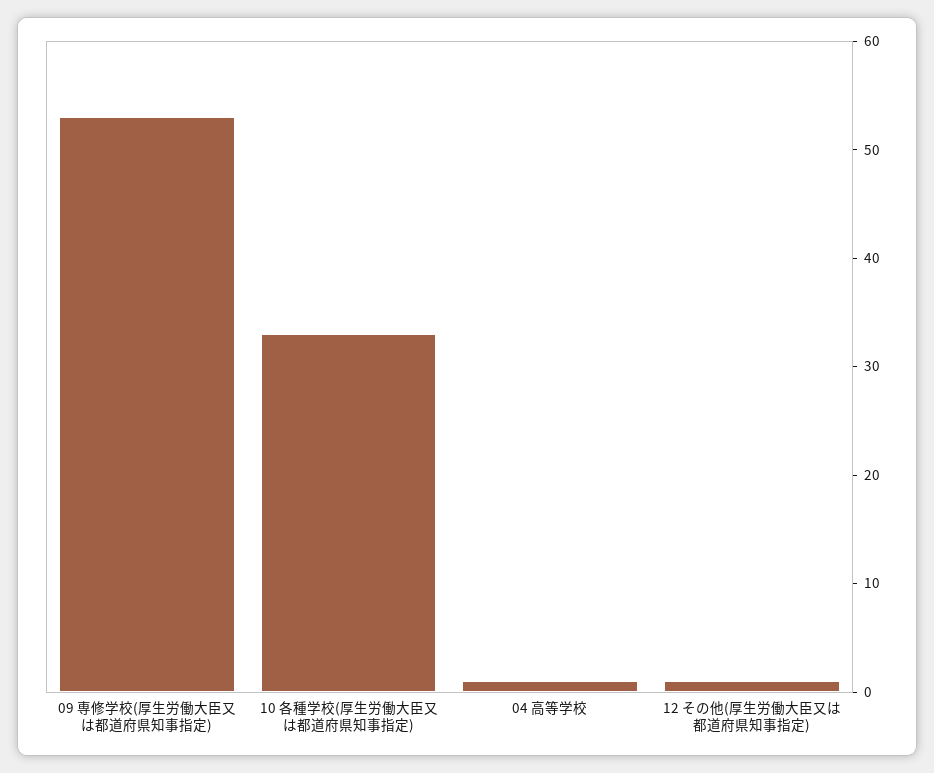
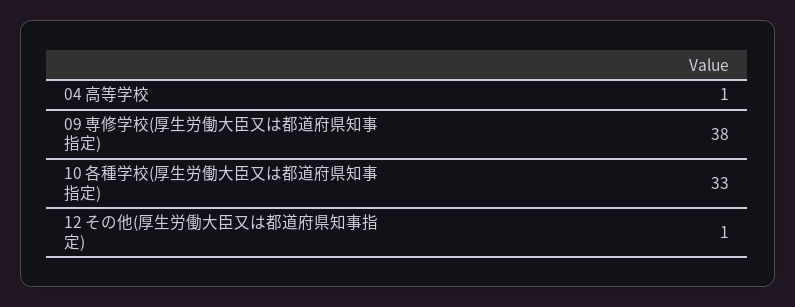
09 専修学校(厚生労働大臣又は都道府県知事指定): 53 -> 38

